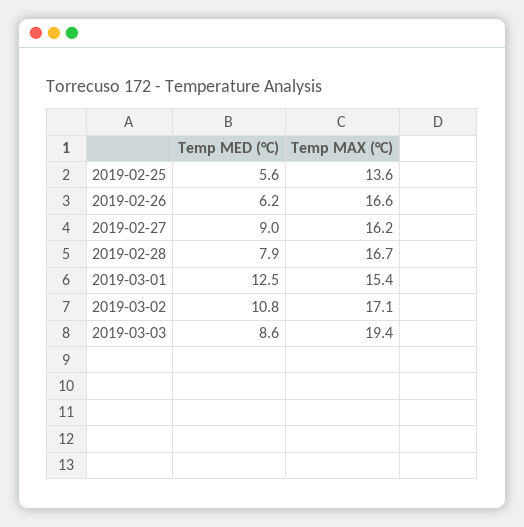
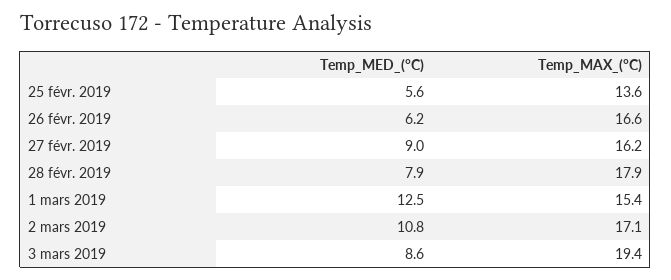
Temp MAX (°C), 2019-02-28: 16.7 -> 17.9

